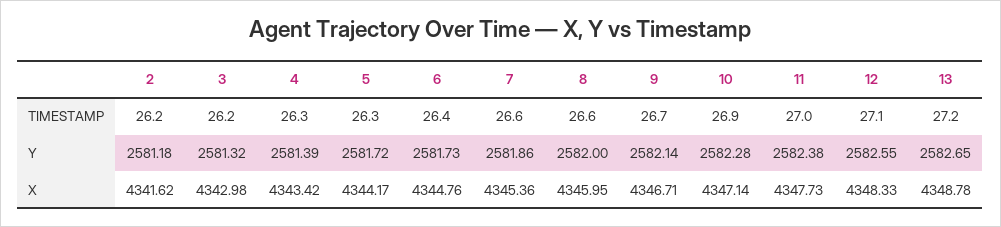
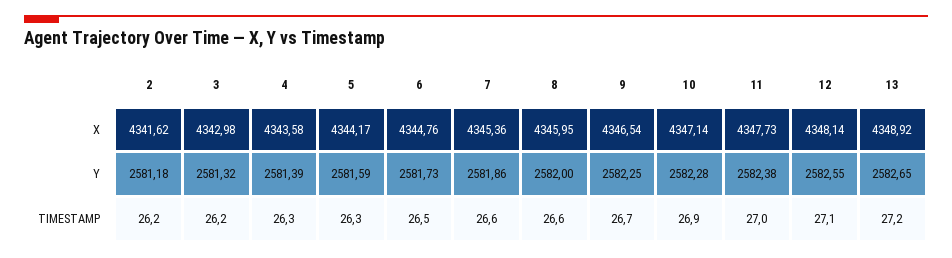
6, TIMESTAMP: 26.4 -> 26.5
5, Y: 2581.72 -> 2581.59
9, Y: 2582.14 -> 2582.25
4, X: 4343.42 -> 4343.58
9, X: 4346.71 -> 4346.54
12, X: 4348.33 -> 4348.14
13, X: 4348.78 -> 4348.92

